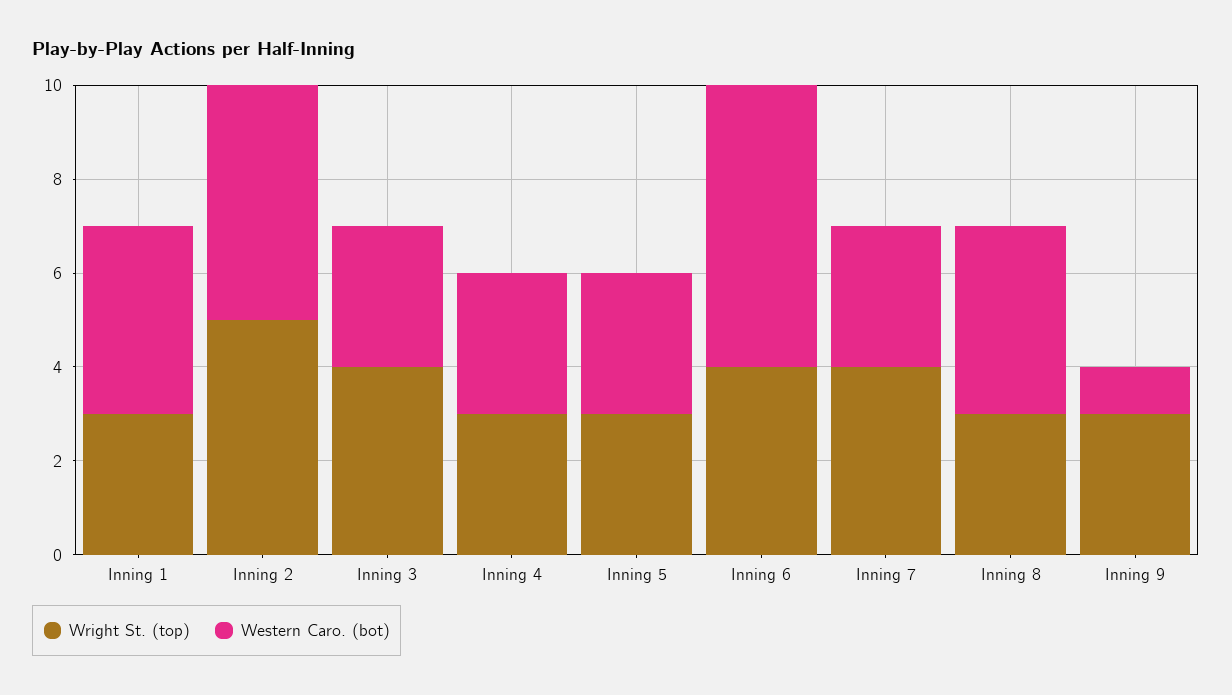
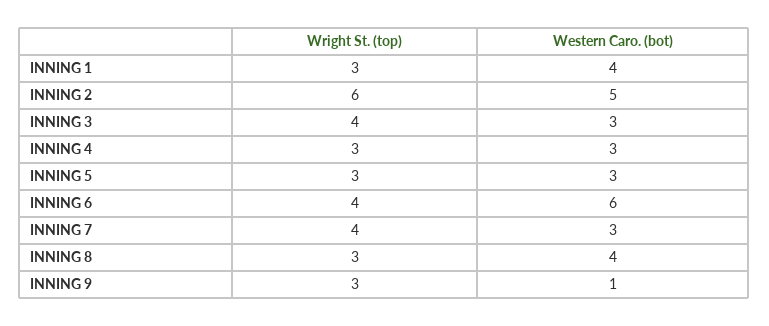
Wright St. (top), Inning 2: 5 -> 6

